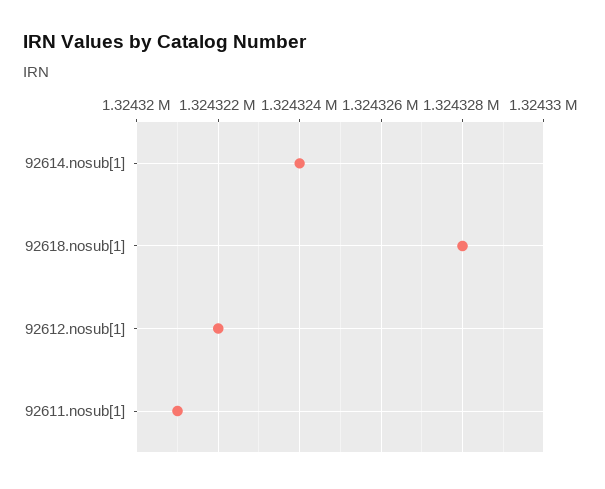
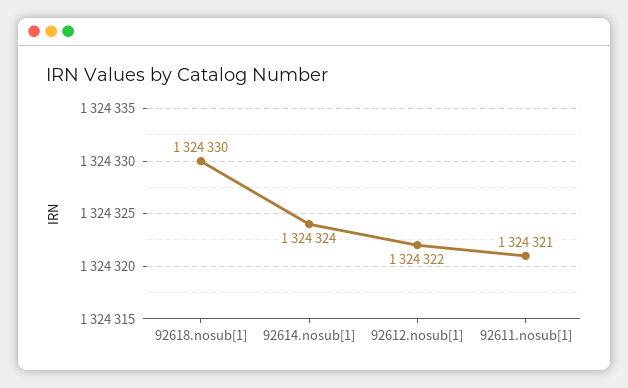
92618.nosub[1]: 1324328 -> 1324330

